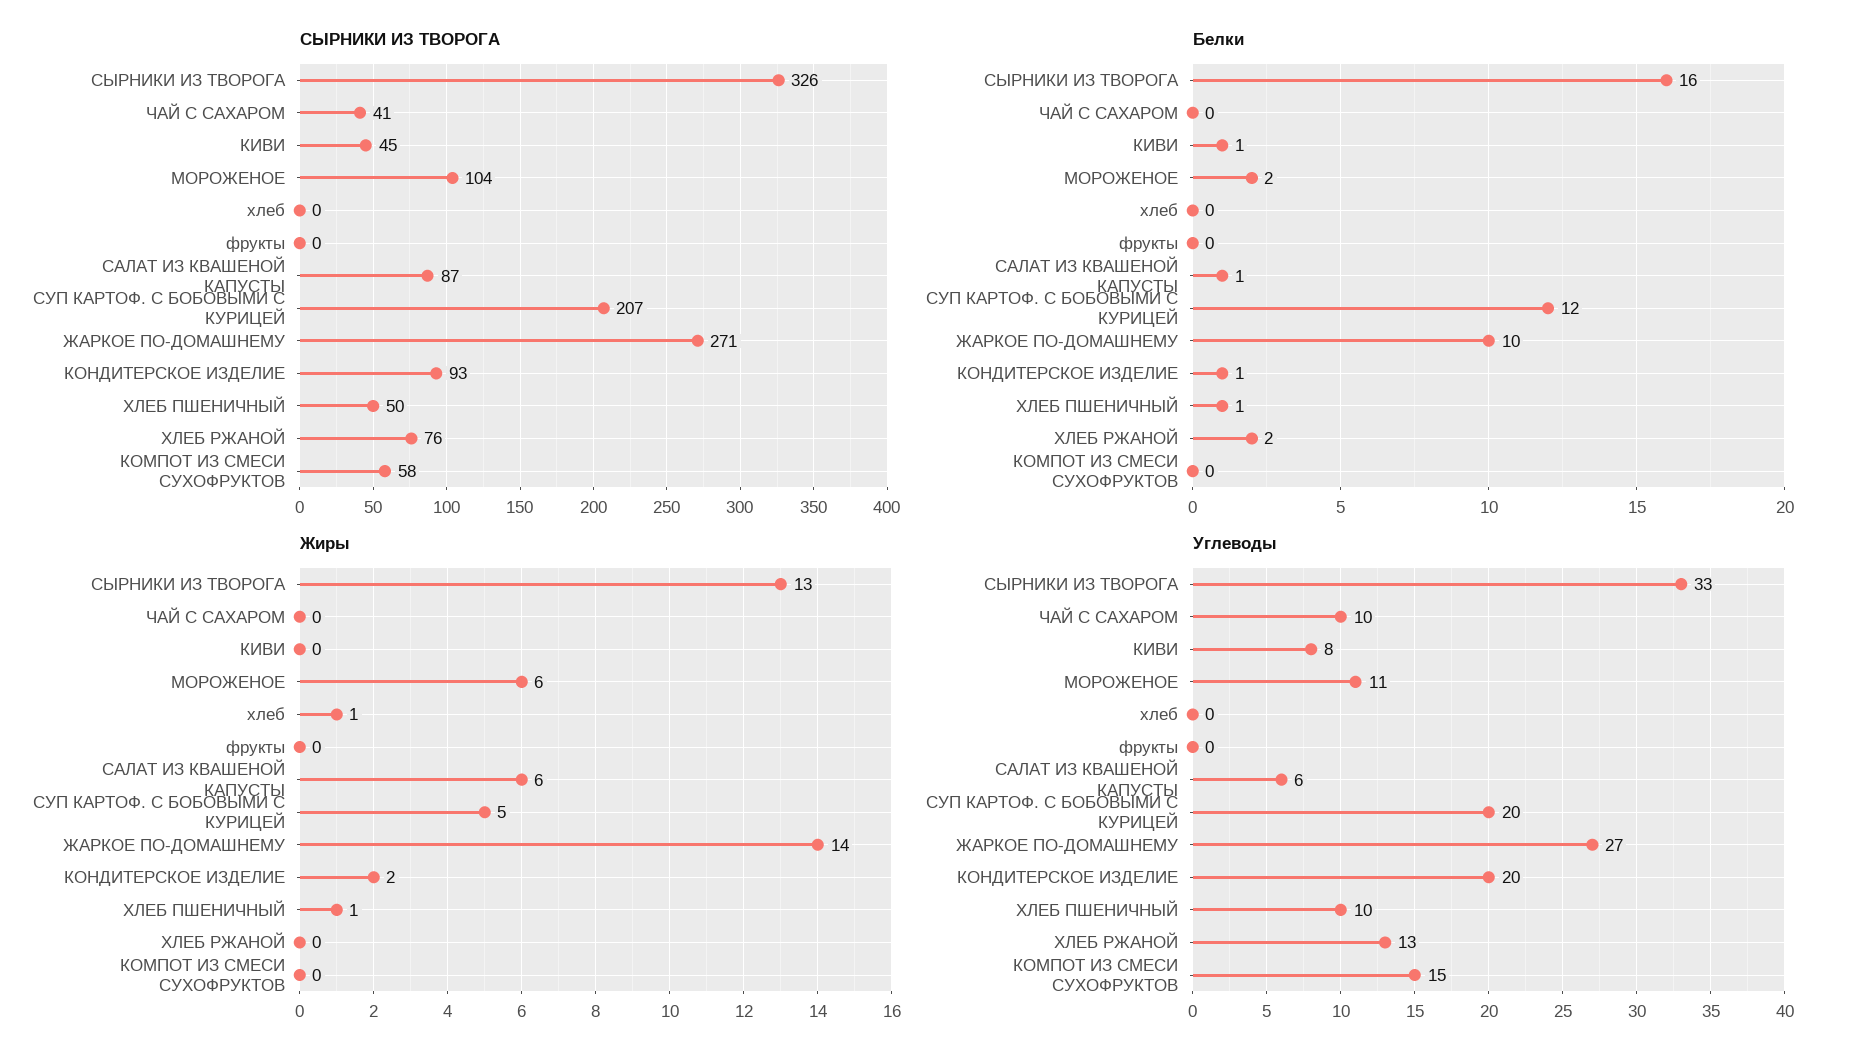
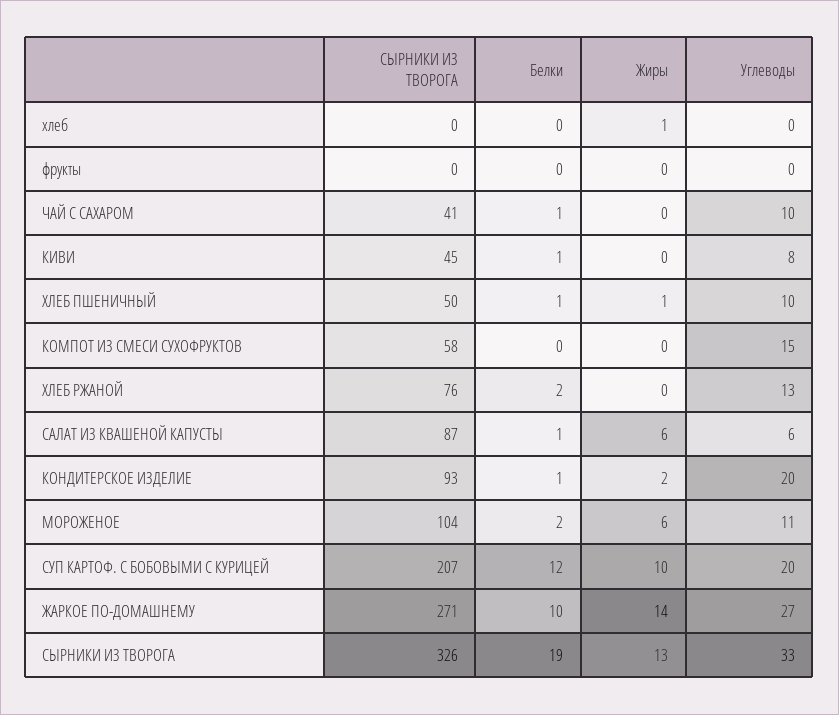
Белки, СЫРНИКИ ИЗ ТВОРОГА: 16 -> 19
Белки, ЧАЙ С САХАРОМ: 0 -> 1
Жиры, СУП КАРТОФ. С БОБОВЫМИ С КУРИЦЕЙ: 5 -> 10

